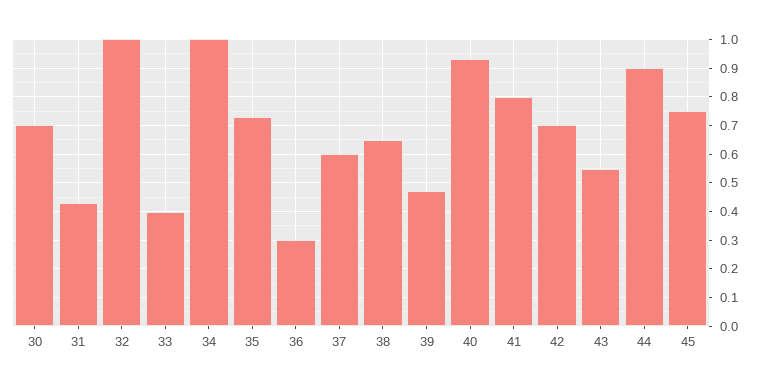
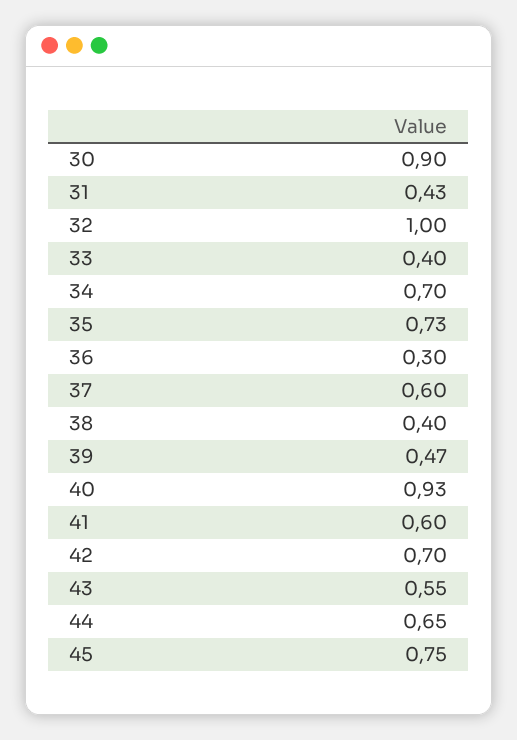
30: 0.7 -> 0.9
34: 1 -> 0.7
38: 0.65 -> 0.4
41: 0.8 -> 0.6
44: 0.9 -> 0.65

